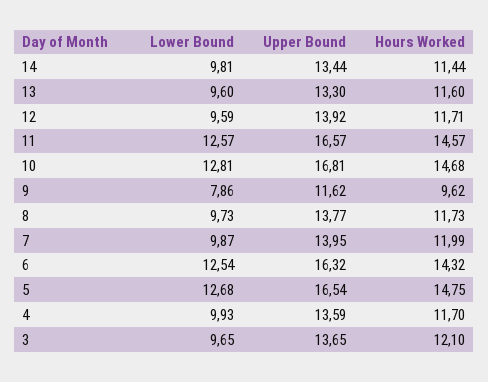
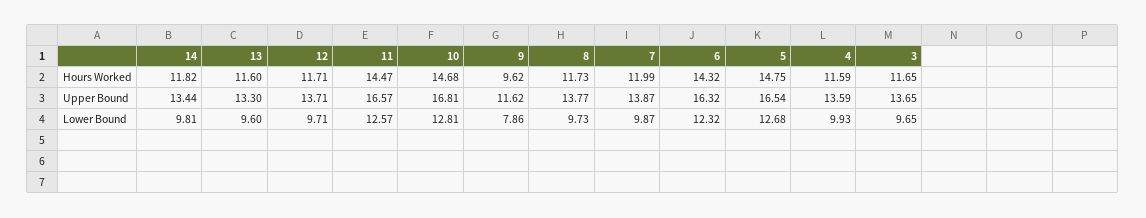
Hours Worked, 14: 11.44 -> 11.82
Lower Bound, 12: 9.59 -> 9.71
Upper Bound, 12: 13.92 -> 13.71
Hours Worked, 11: 14.57 -> 14.47
Upper Bound, 7: 13.95 -> 13.87
Lower Bound, 6: 12.54 -> 12.32
Hours Worked, 4: 11.7 -> 11.59
Hours Worked, 3: 12.1 -> 11.65

